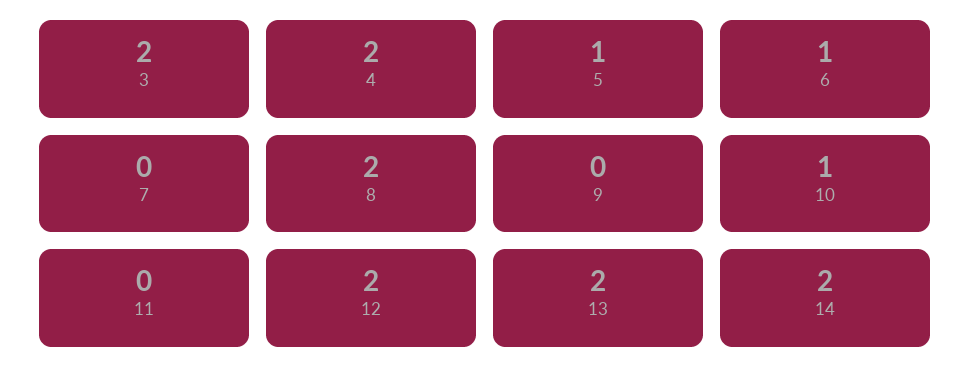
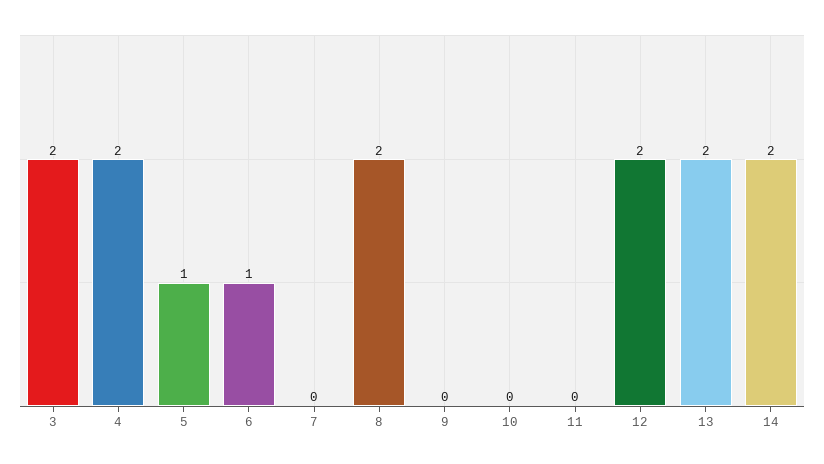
10: 1 -> 0

